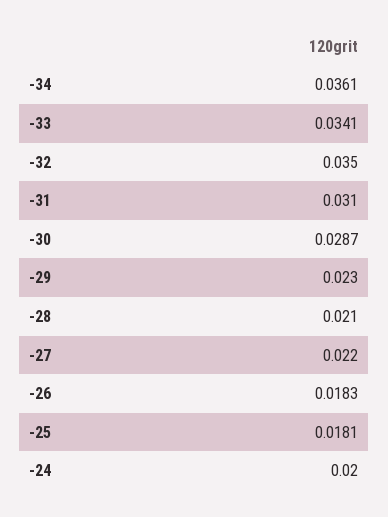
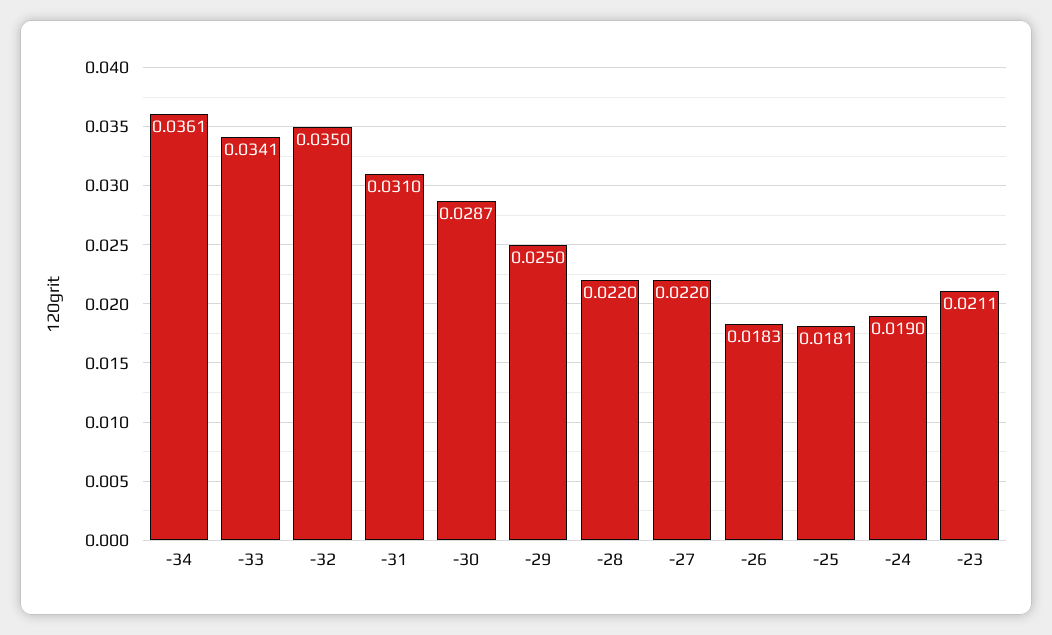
-29: 0.023 -> 0.025
-28: 0.021 -> 0.022
-24: 0.02 -> 0.019
-23: none -> 0.0211

